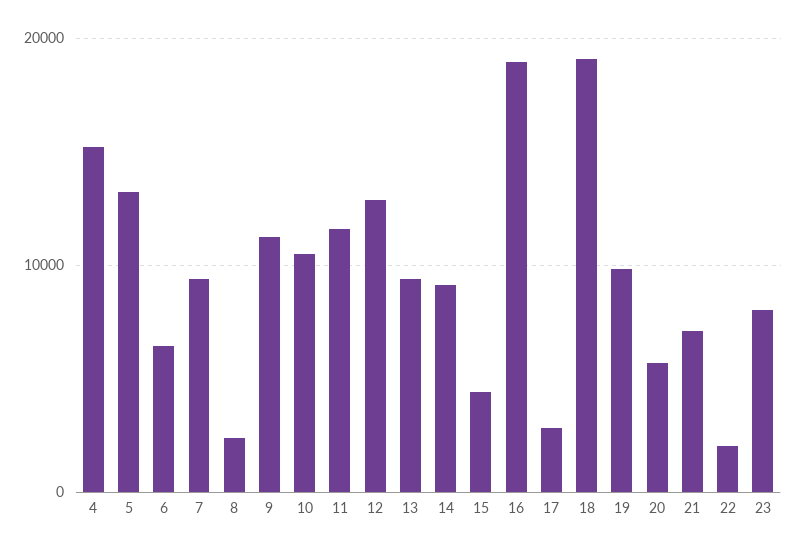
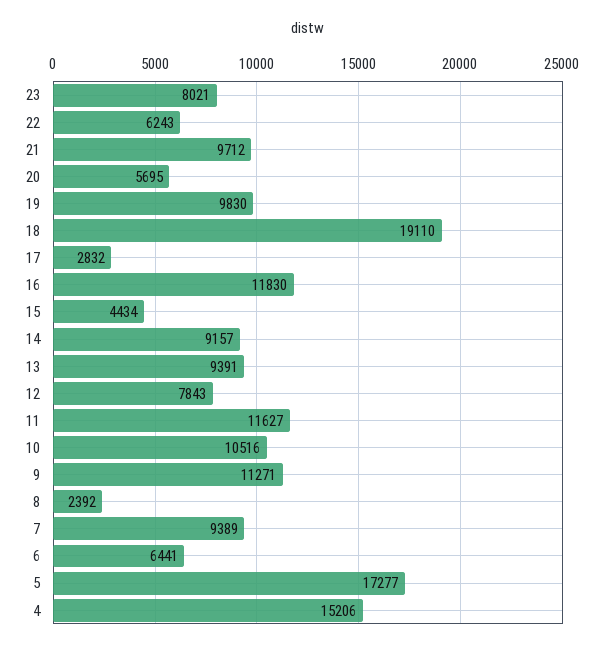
5: 13000 -> 17277
12: 13000 -> 7843
16: 19000 -> 11830
21: 7000 -> 9712
22: 2000 -> 6243

